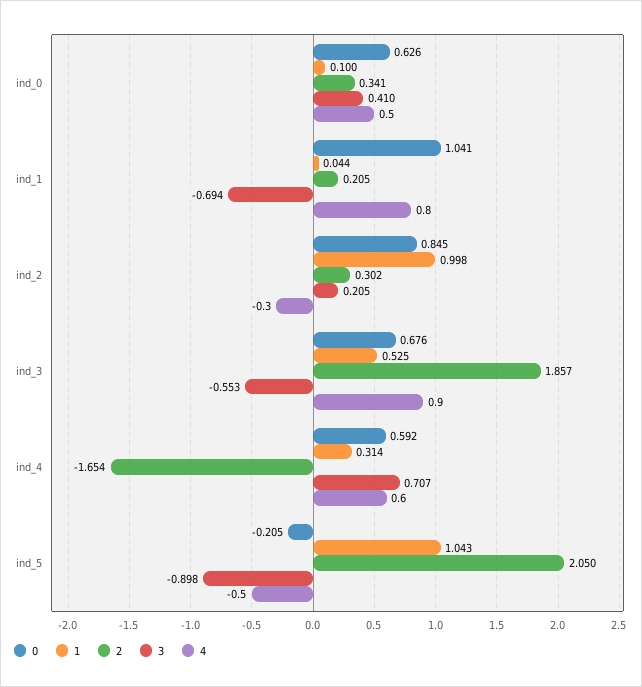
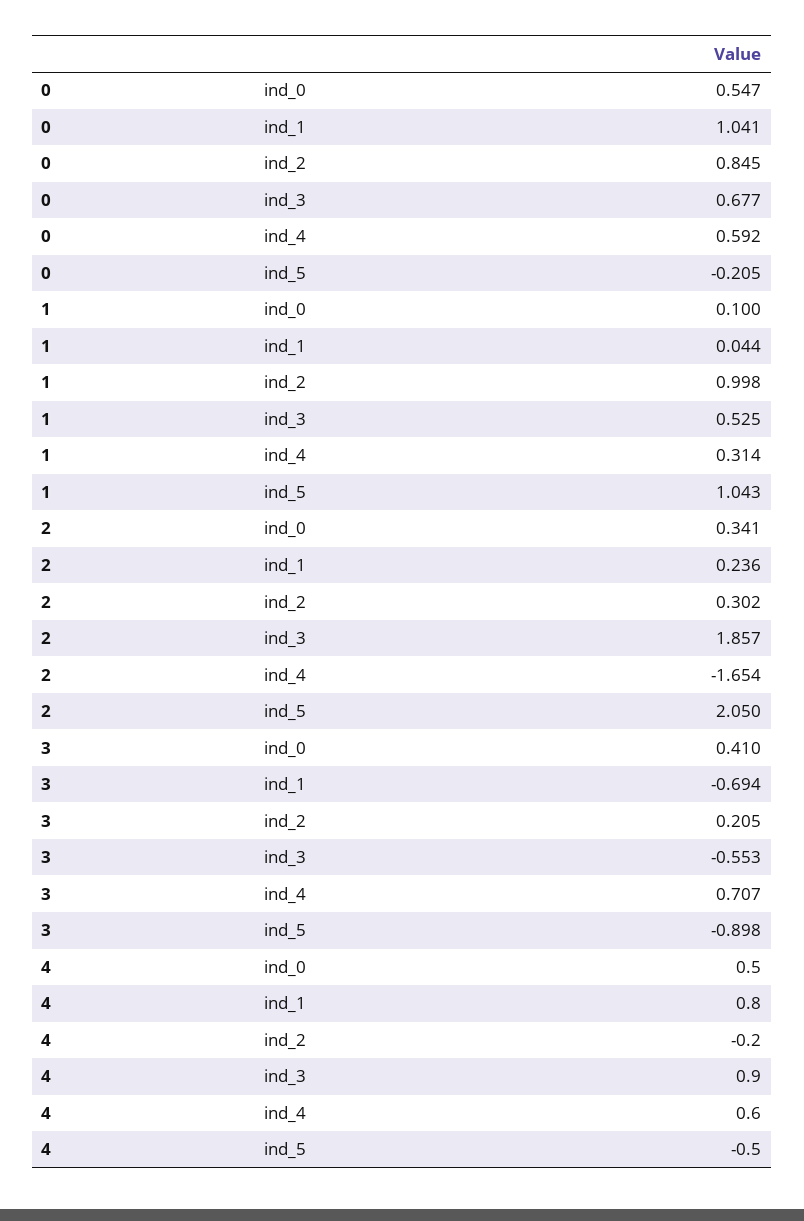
0, ind_0: 0.626 -> 0.547
2, ind_1: 0.205 -> 0.236
4, ind_2: -0.3 -> -0.2
0, ind_3: 0.676 -> 0.677

